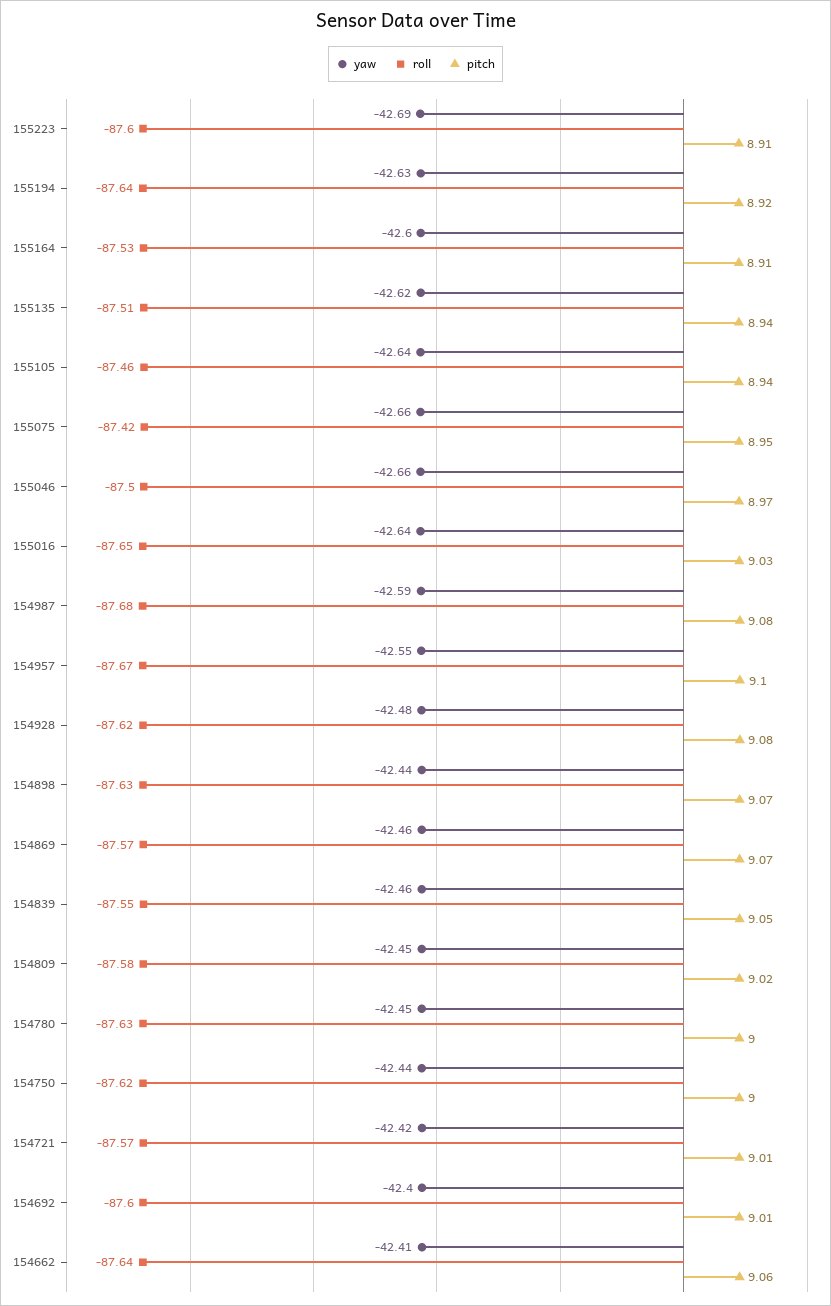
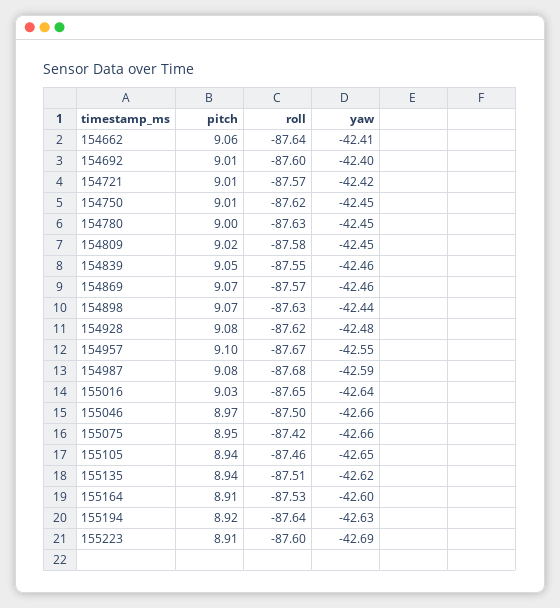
yaw, 155105: -42.64 -> -42.65
yaw, 154750: -42.44 -> -42.45
pitch, 154750: 9 -> 9.01

